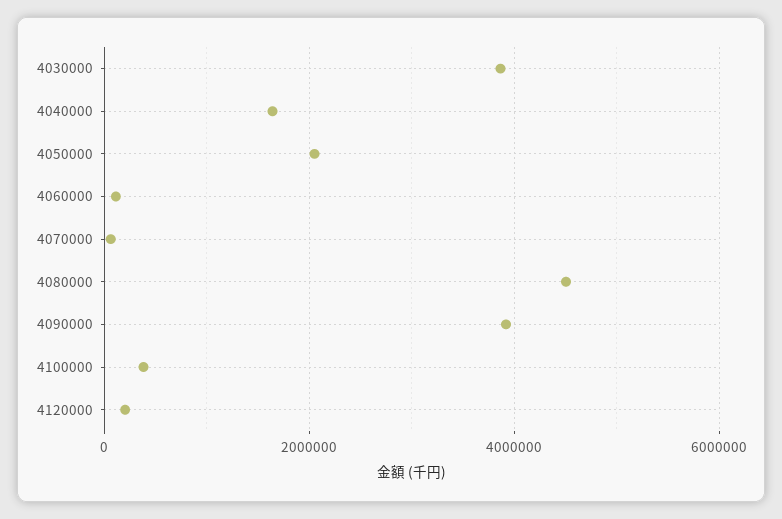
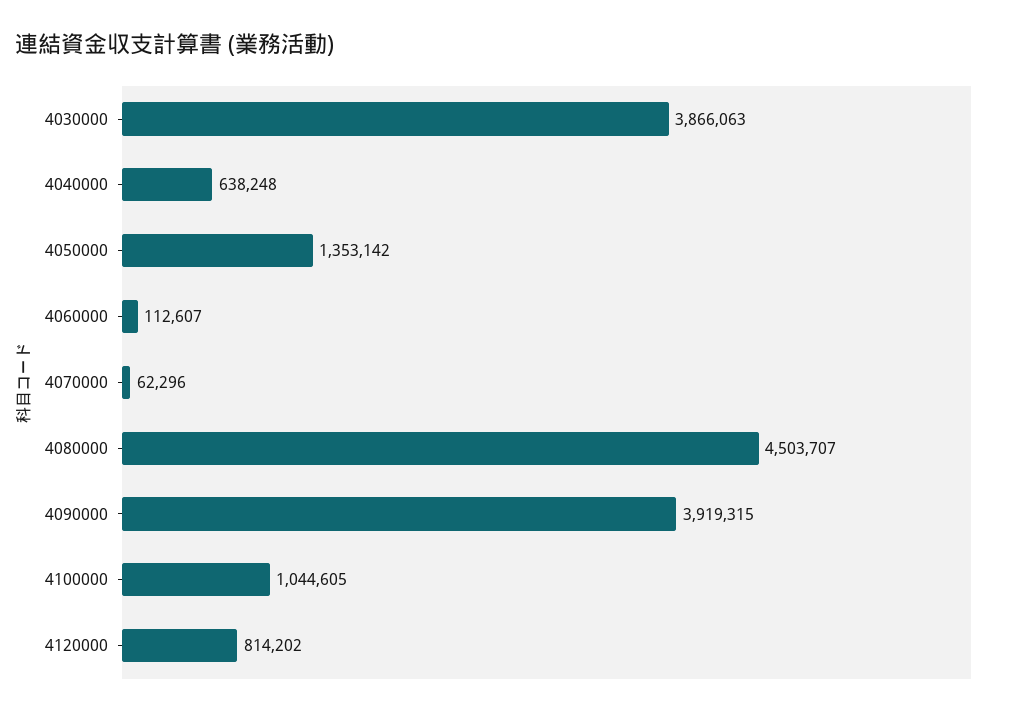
4040000: 1600000 -> 638248
4050000: 2000000 -> 1353142
4100000: 400000 -> 1044605
4120000: 200000 -> 814202

